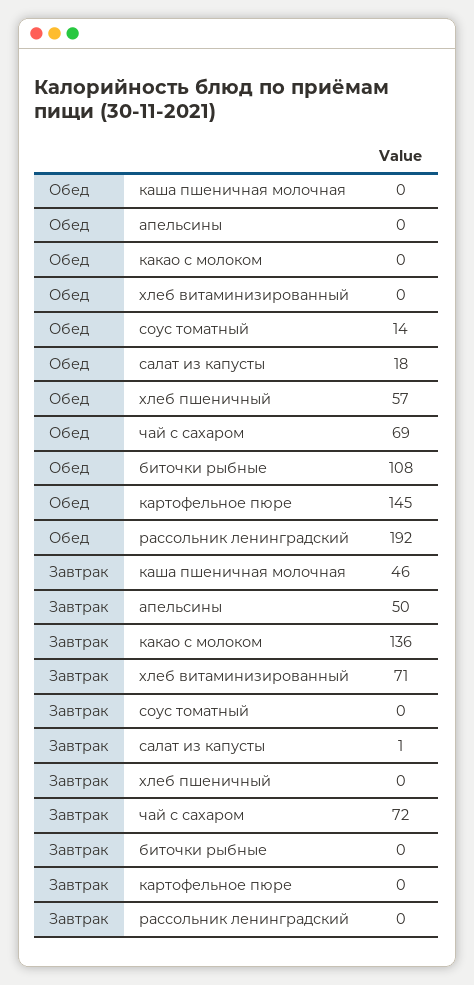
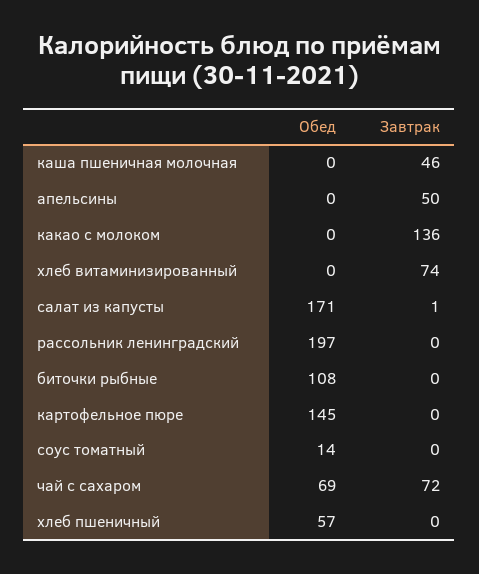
Обед, салат из капусты: 18 -> 171
Обед, рассольник ленинградский: 192 -> 197
Завтрак, хлеб витаминизированный: 71 -> 74

